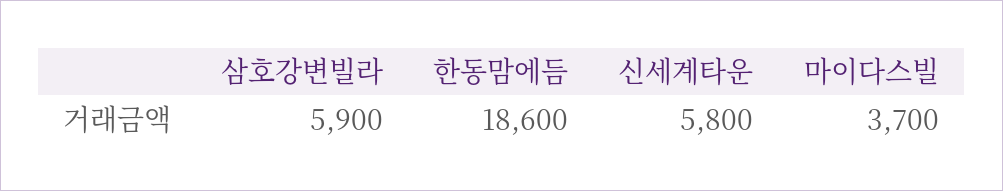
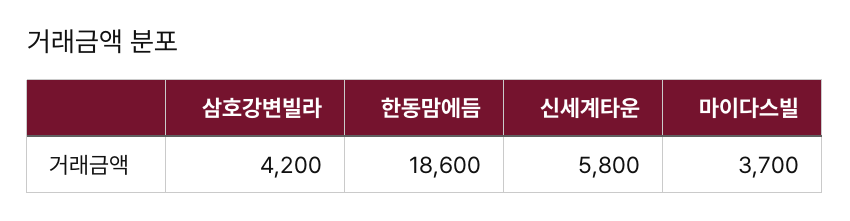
삼호강변빌라: 5900 -> 4200

